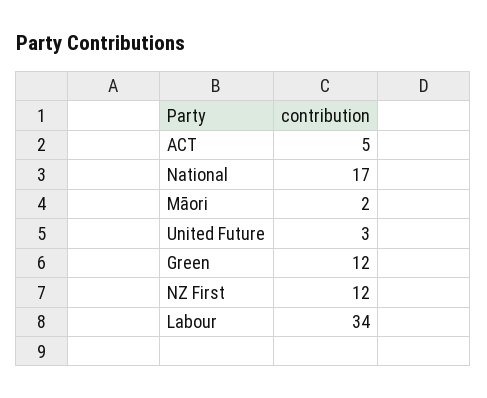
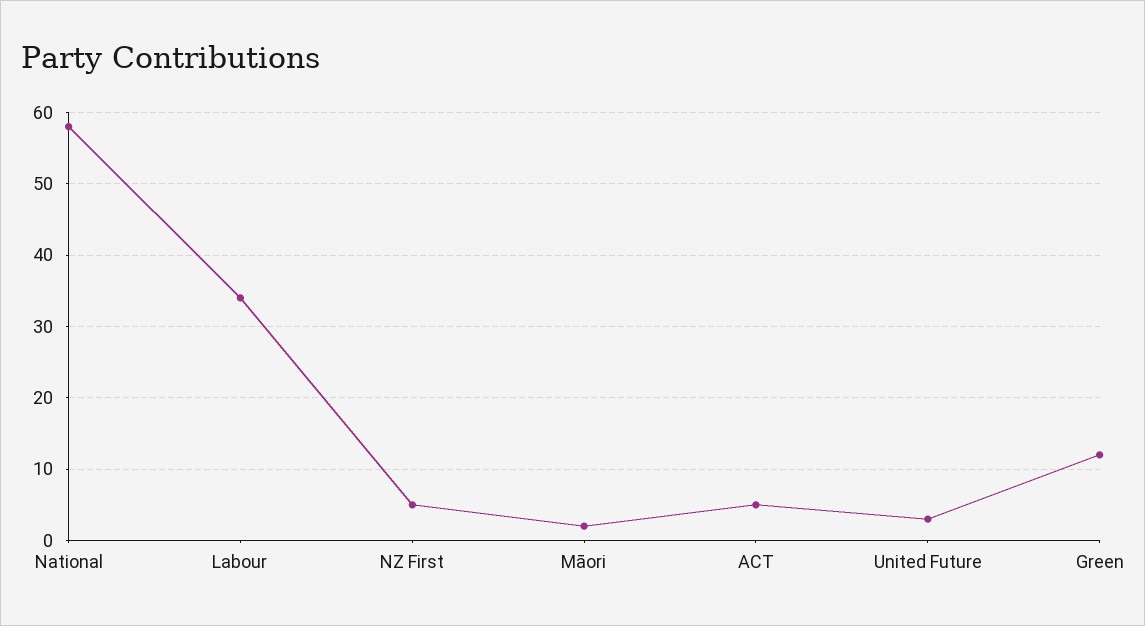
National: 17 -> 58
NZ First: 12 -> 5

